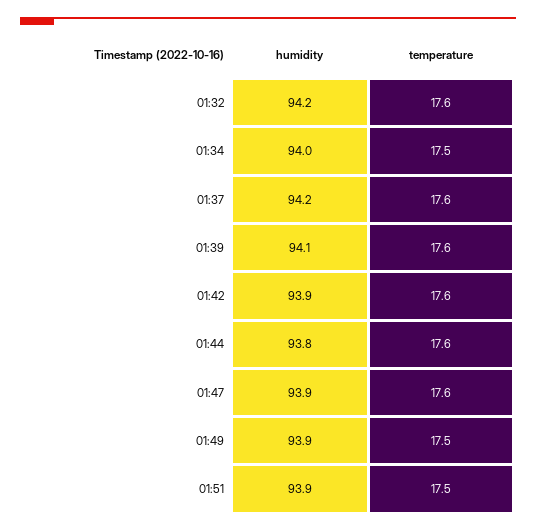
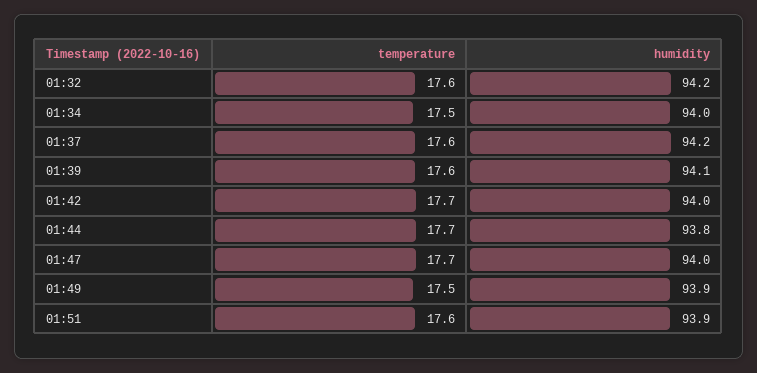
humidity, 01:42: 93.9 -> 94
temperature, 01:42: 17.6 -> 17.7
temperature, 01:44: 17.6 -> 17.7
humidity, 01:47: 93.9 -> 94
temperature, 01:47: 17.6 -> 17.7
temperature, 01:51: 17.5 -> 17.6

